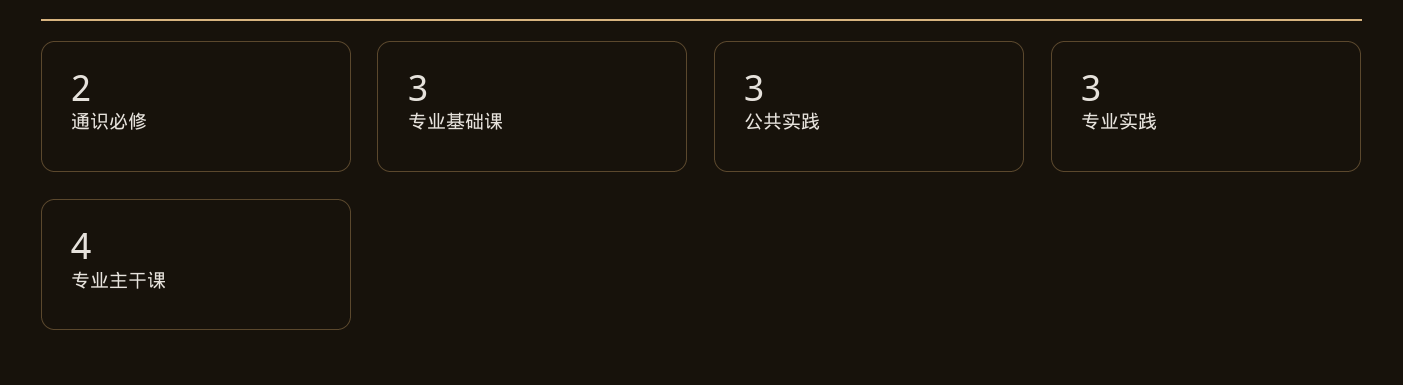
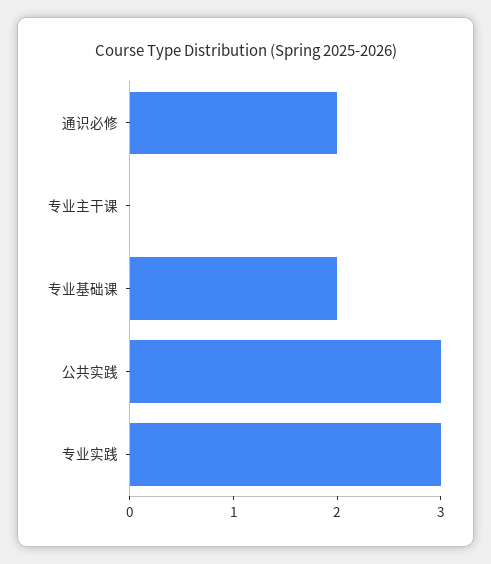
专业基础课: 3 -> 2
专业主干课: 4 -> 0

